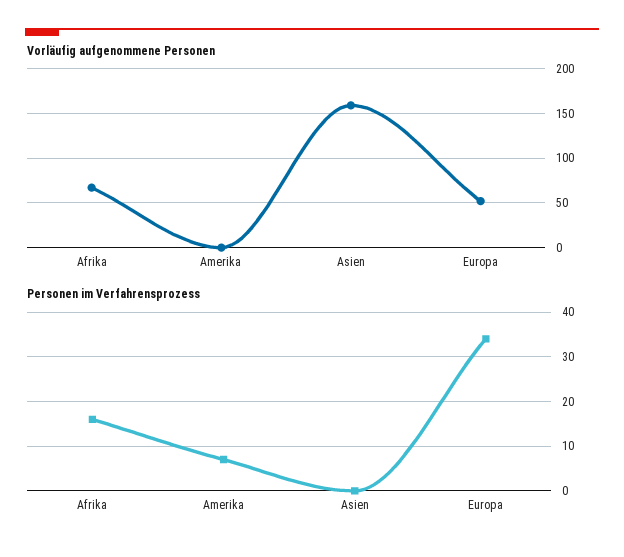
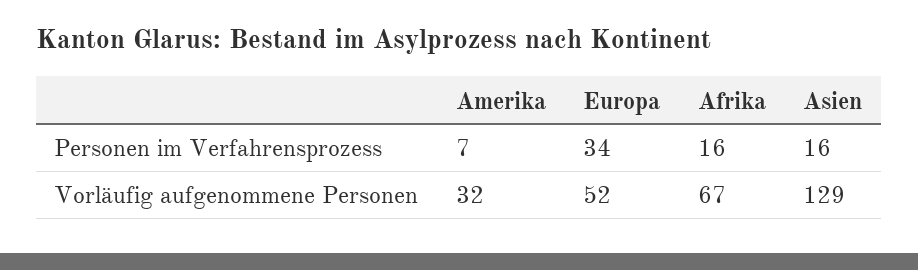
Vorläufig aufgenommene Personen, Amerika: 0 -> 32
Vorläufig aufgenommene Personen, Asien: 160 -> 129
Personen im Verfahrensprozess, Asien: 0 -> 16

